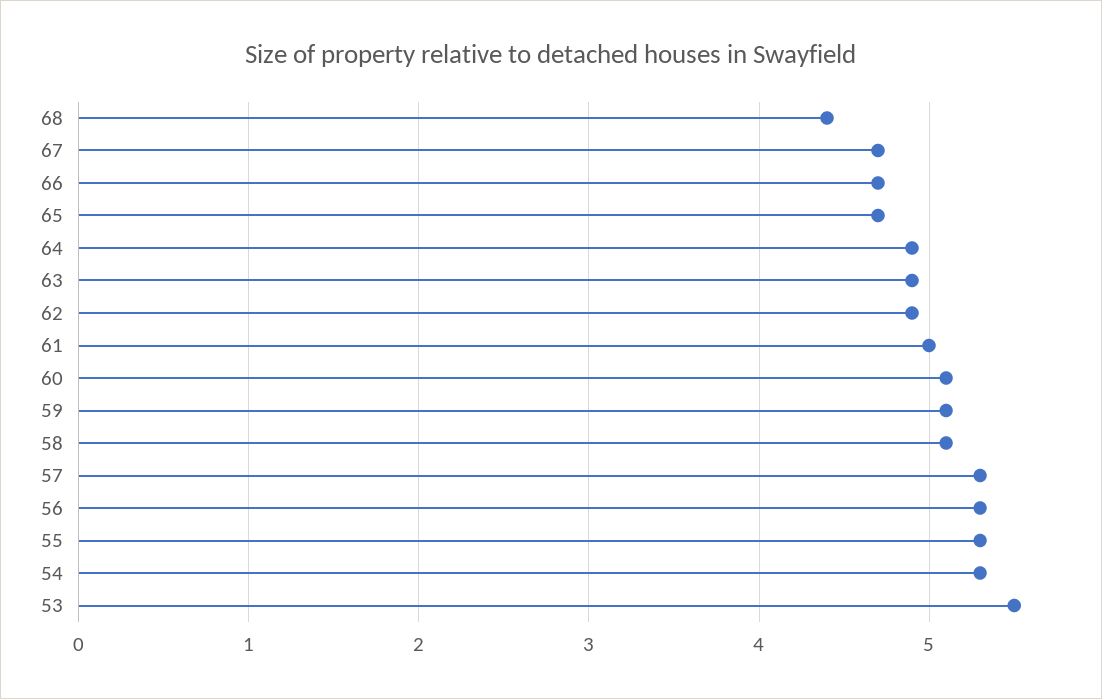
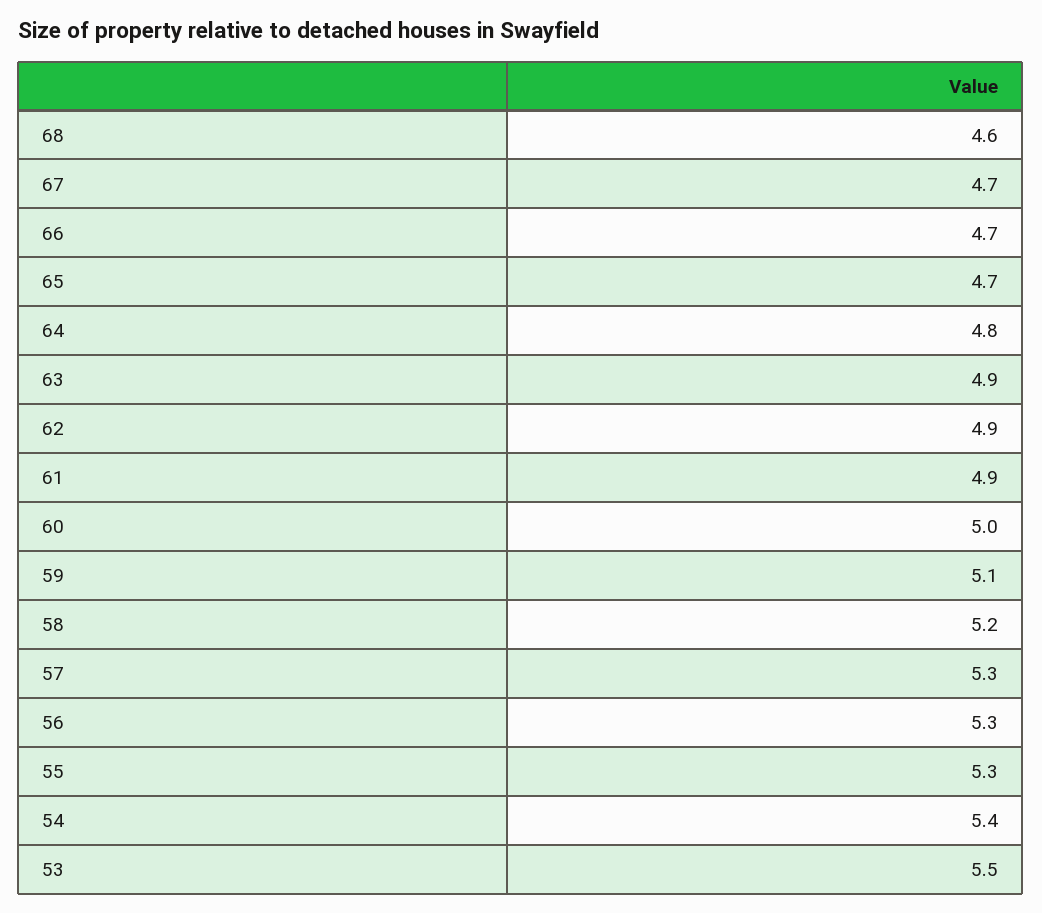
68: 4.4 -> 4.6
64: 4.9 -> 4.8
61: 5 -> 4.9
60: 5.1 -> 5
58: 5.1 -> 5.2
54: 5.3 -> 5.4

